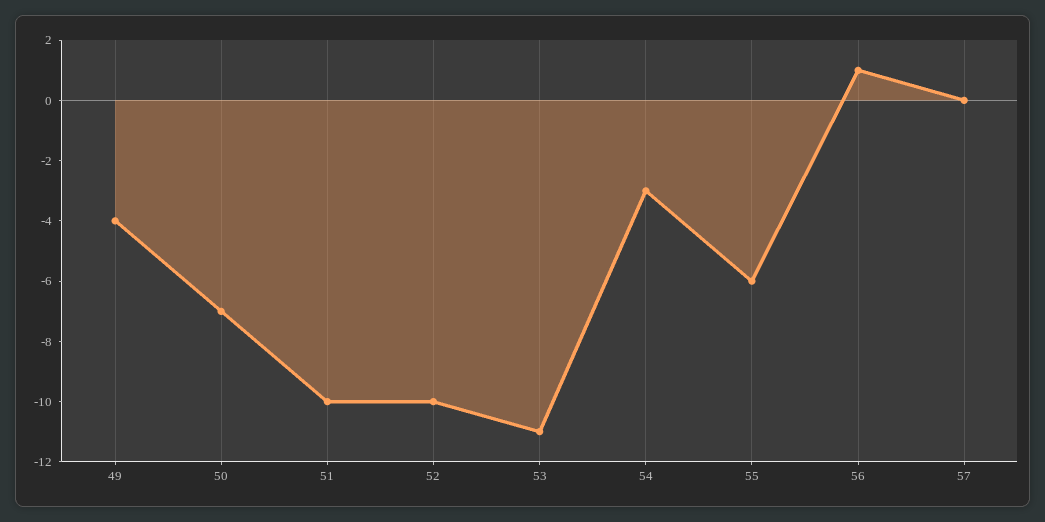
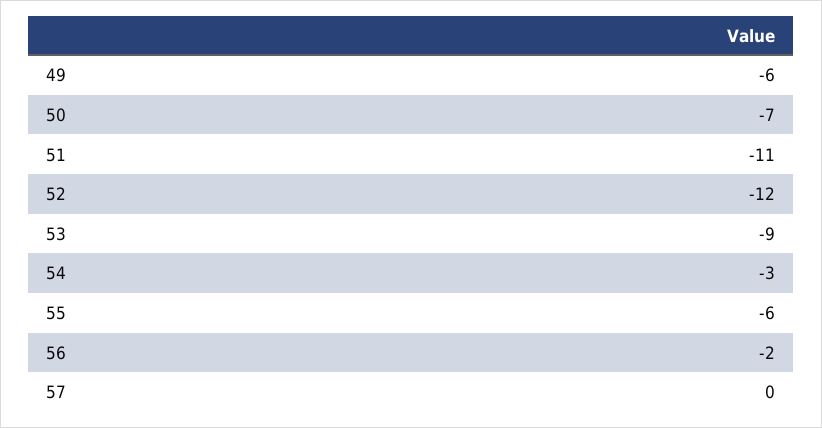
49: -4 -> -6
51: -10 -> -11
52: -10 -> -12
53: -11 -> -9
56: 1 -> -2

